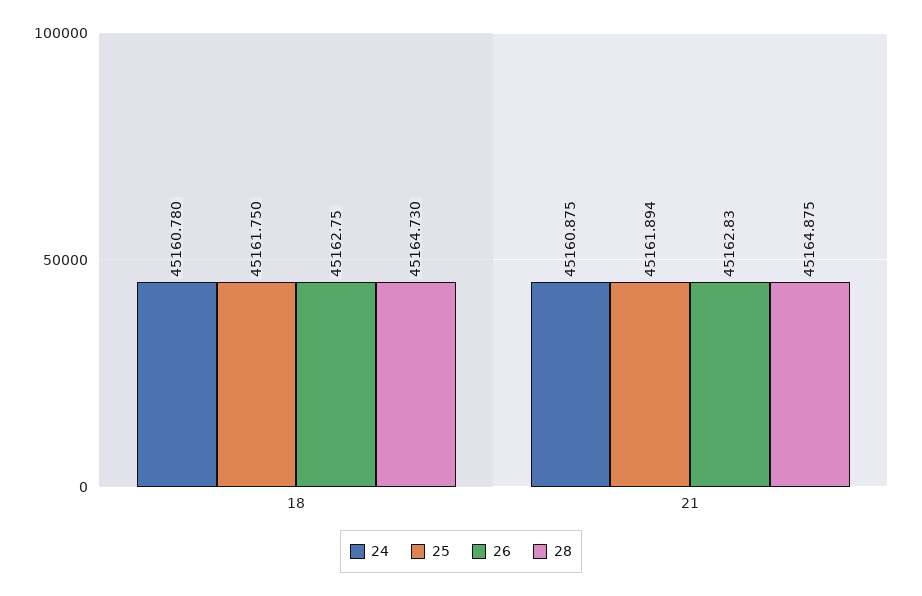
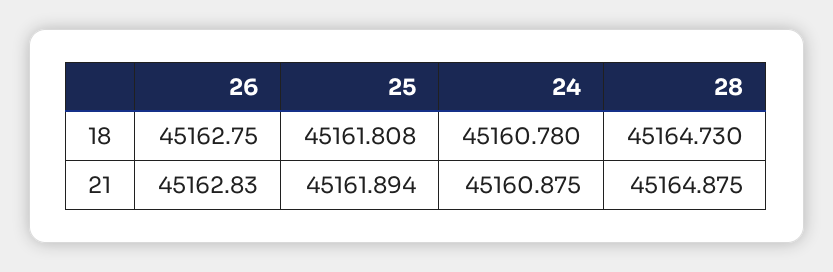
25, 18: 45161.75 -> 45161.808

